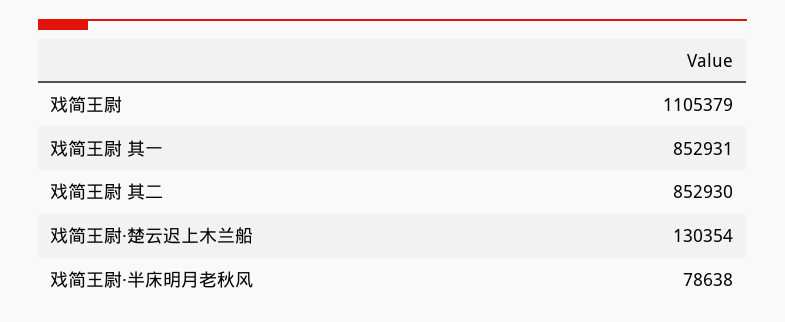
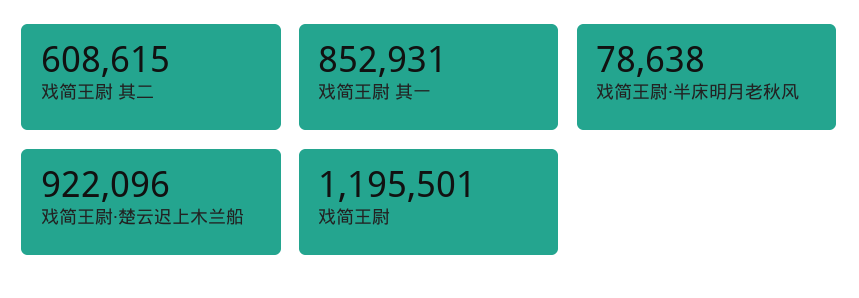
戏简王尉: 1105379 -> 1195501
戏简王尉 其二: 852930 -> 608615
戏简王尉·楚云迟上木兰船: 130354 -> 922096

